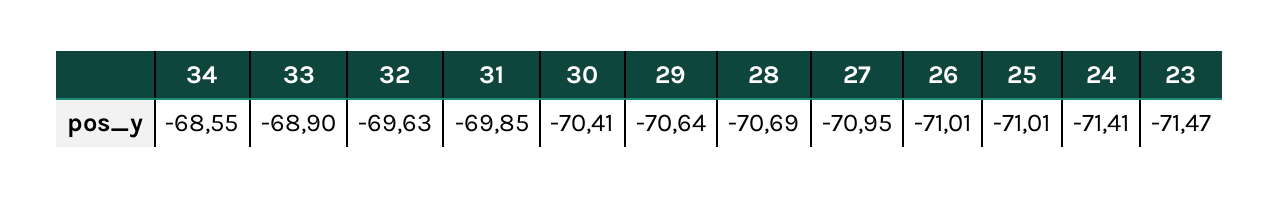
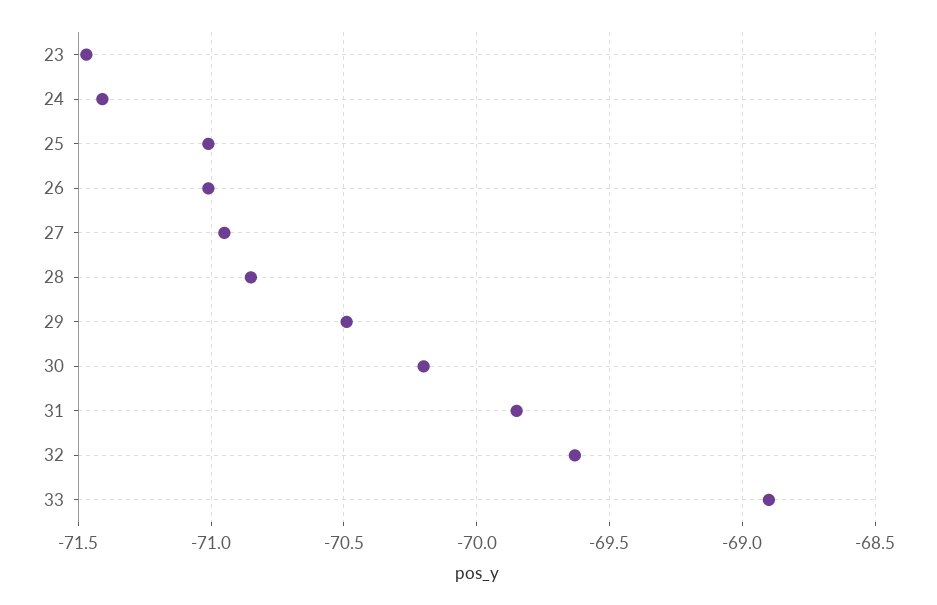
34: -68.55 -> none
30: -70.41 -> -70.2
29: -70.64 -> -70.5
28: -70.69 -> -70.85

